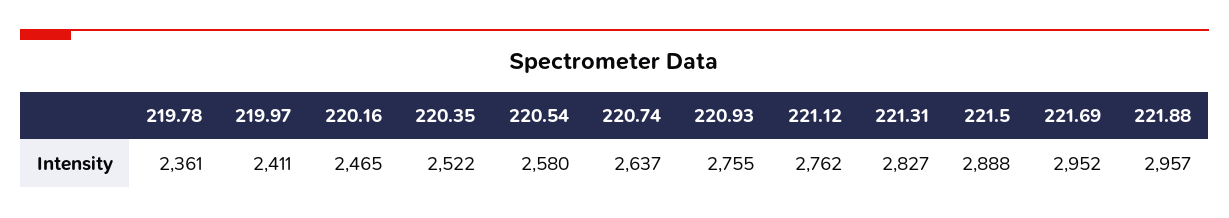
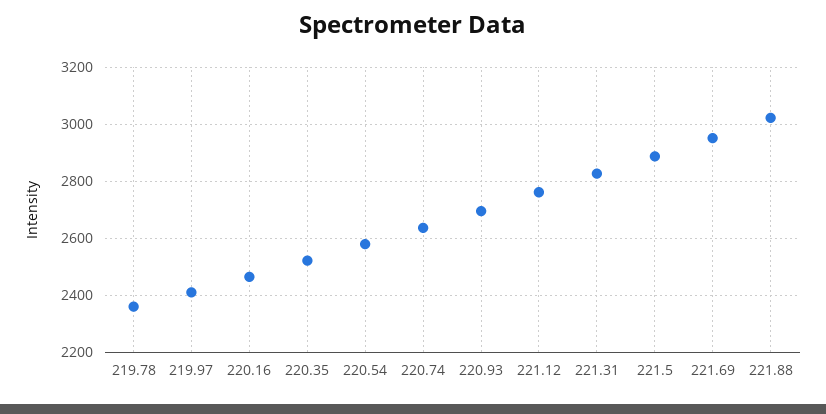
220.93: 2755 -> 2700
221.88: 2957 -> 3025

